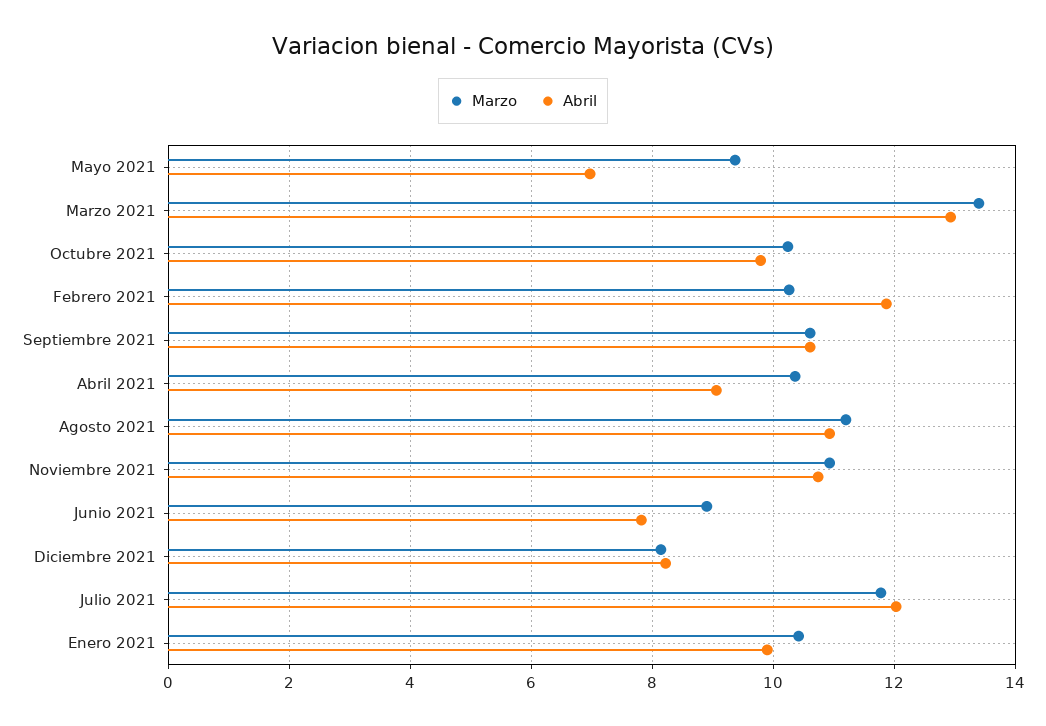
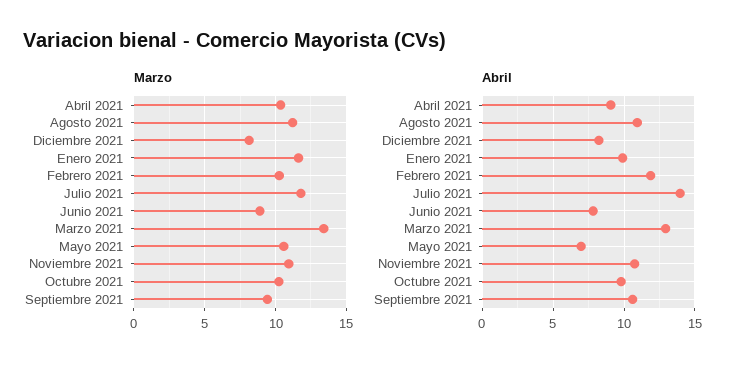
Marzo, Mayo 2021: 9.4 -> 10.5
Marzo, Septiembre 2021: 10.6 -> 9.5
Abril, Julio 2021: 12 -> 14
Marzo, Enero 2021: 10.4 -> 11.5

